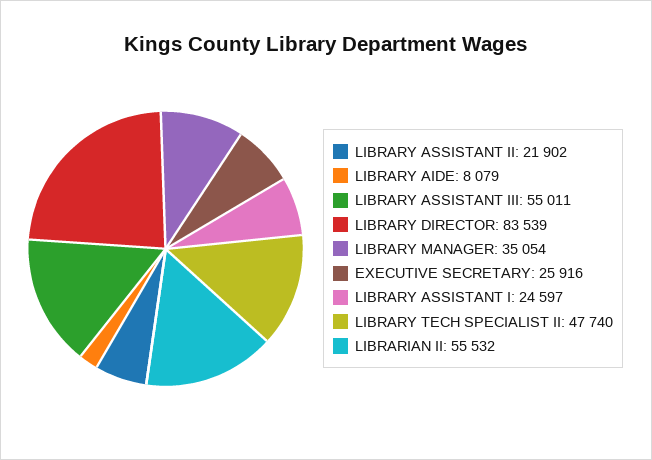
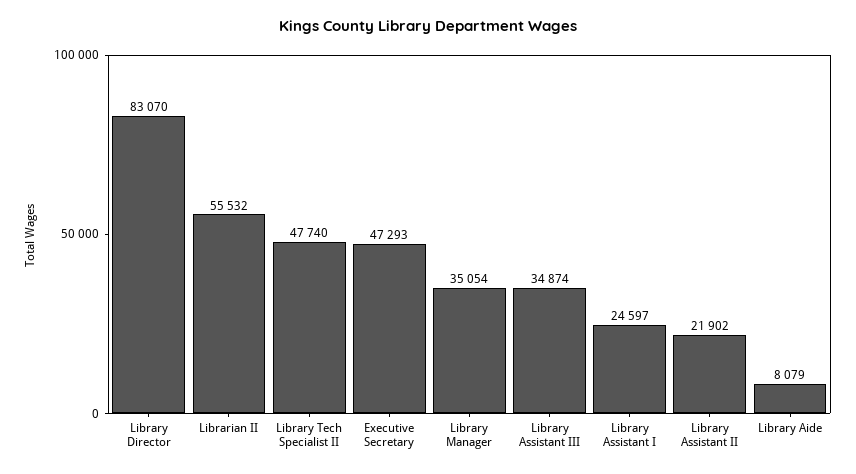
LIBRARY ASSISTANT III: 55011 -> 34874
LIBRARY DIRECTOR: 83539 -> 83070
EXECUTIVE SECRETARY: 25916 -> 47293

